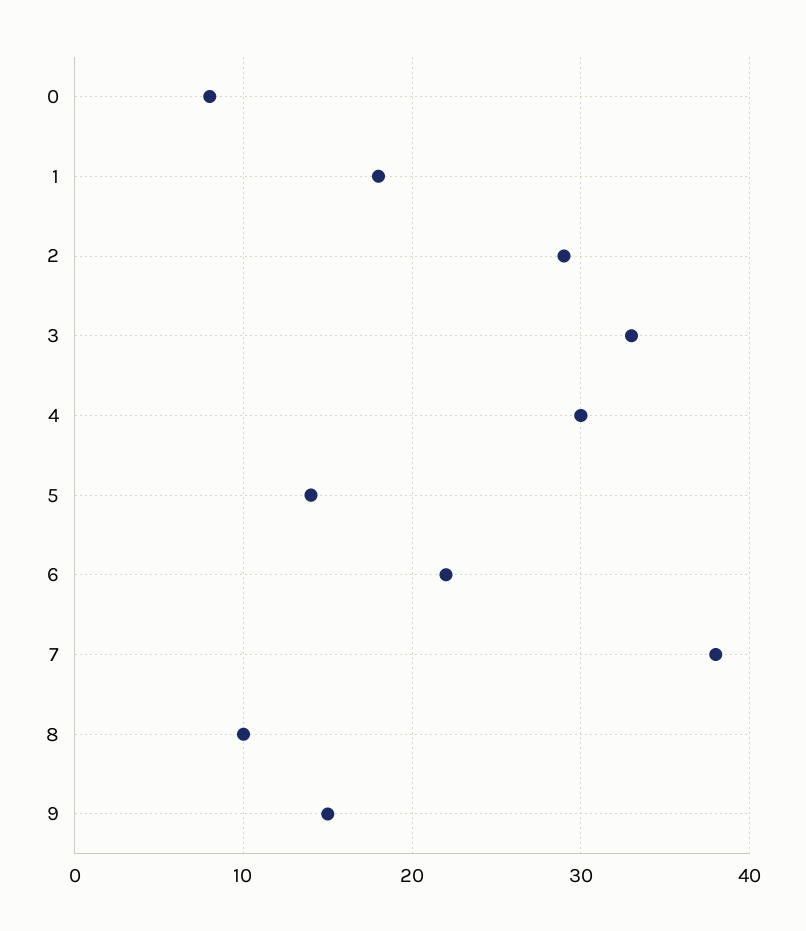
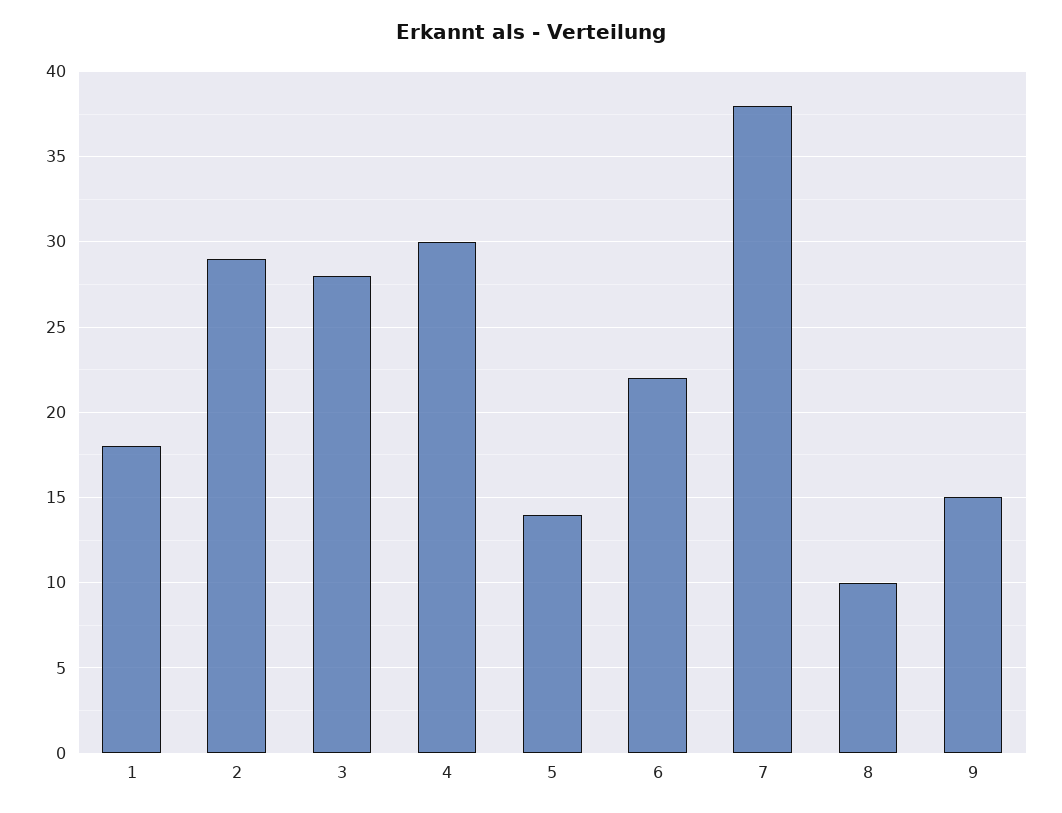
0: 8 -> none
3: 33 -> 28

